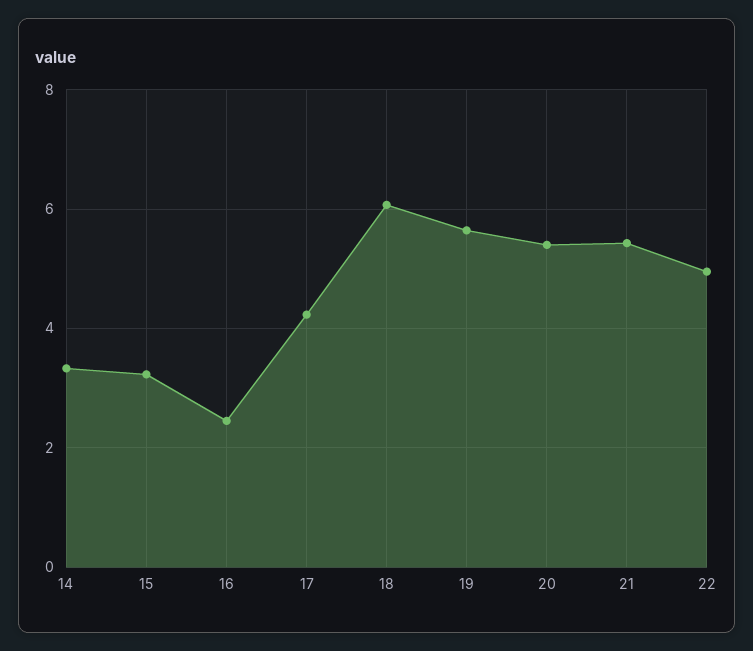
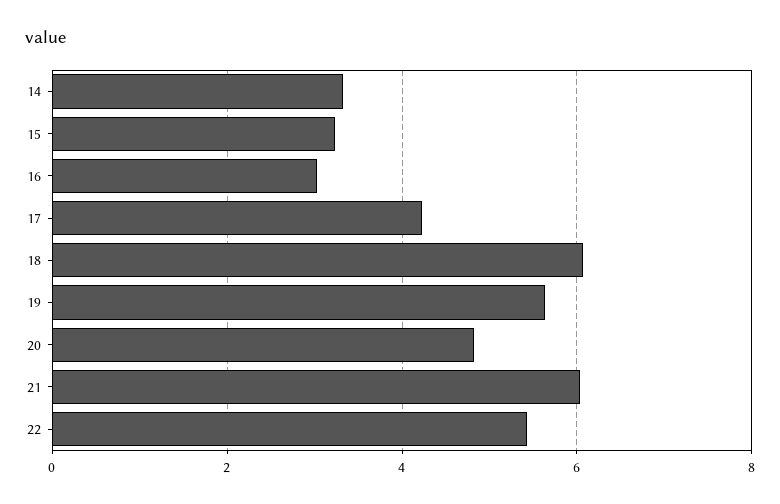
16: 2.4 -> 3
20: 5.4 -> 4.8
21: 5.4 -> 6
22: 5 -> 5.4

